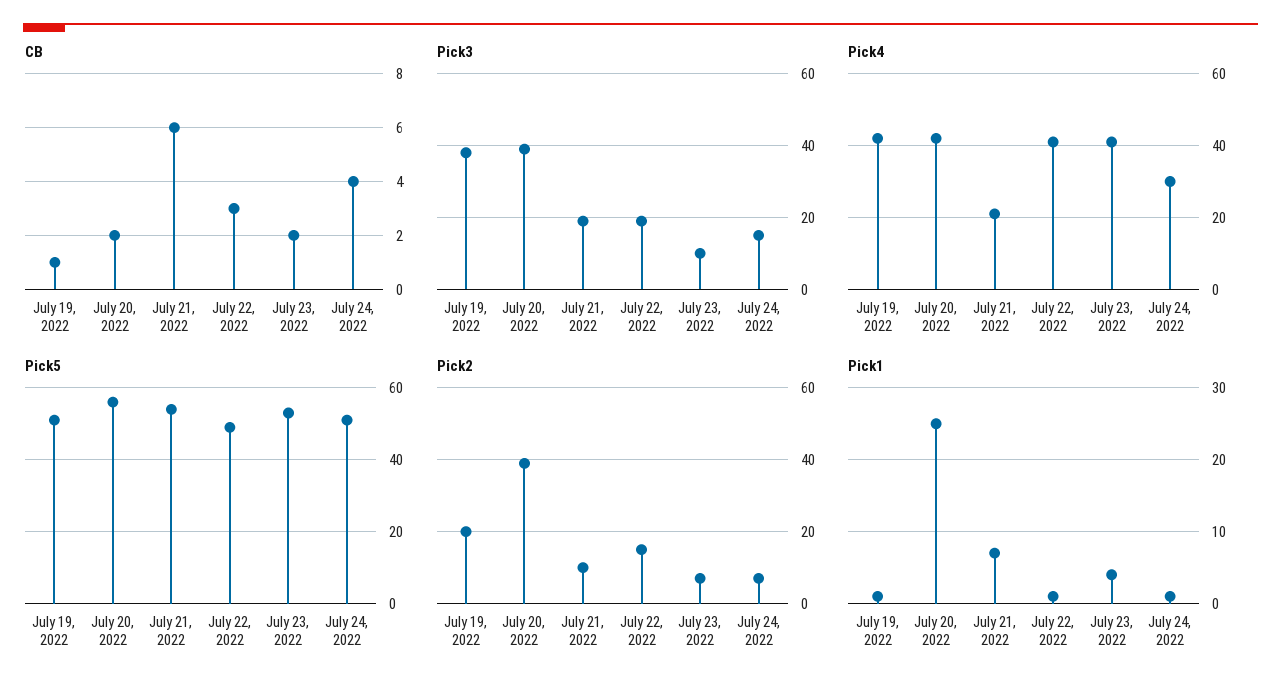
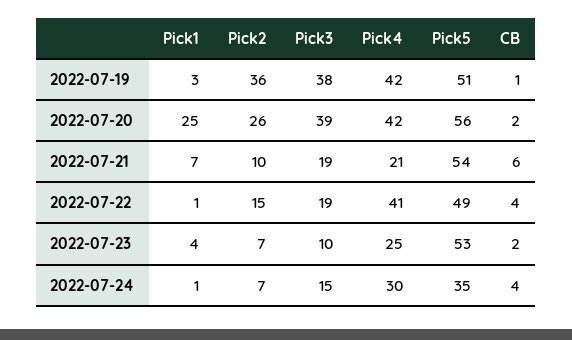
CB, July 22, 2022: 3 -> 4
Pick4, July 23, 2022: 40 -> 25
Pick5, July 24, 2022: 50 -> 35
Pick2, July 19, 2022: 20 -> 36
Pick2, July 20, 2022: 40 -> 26
Pick1, July 19, 2022: 1 -> 3

